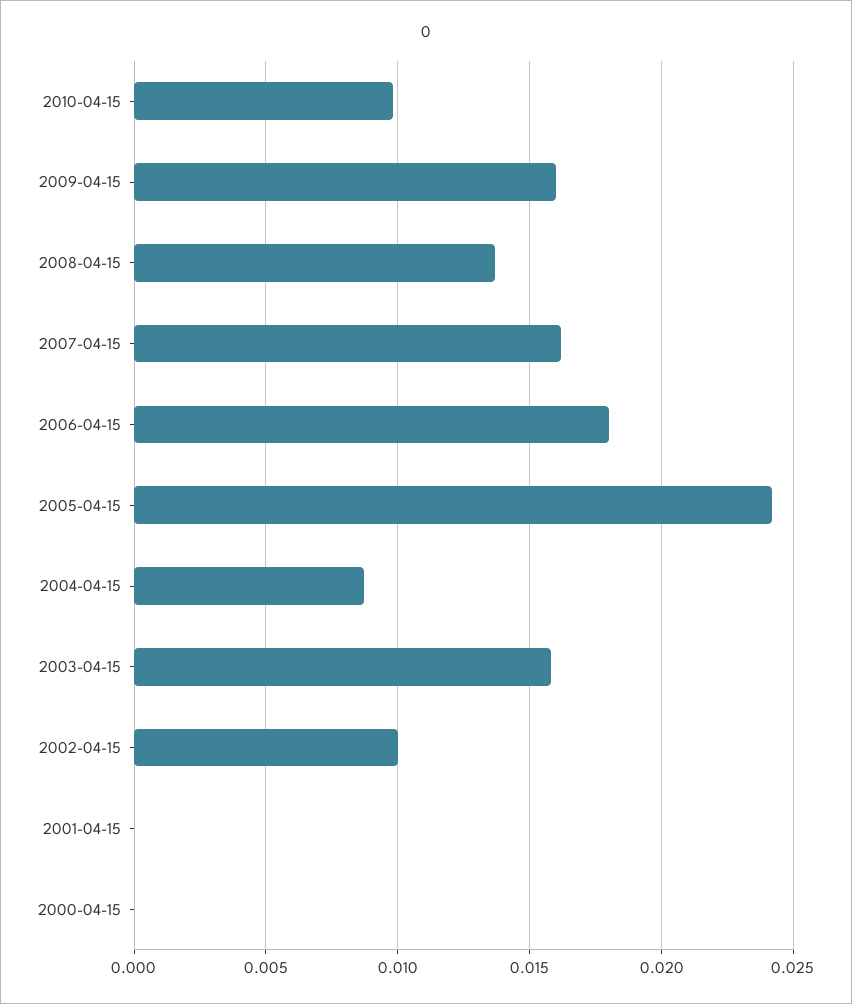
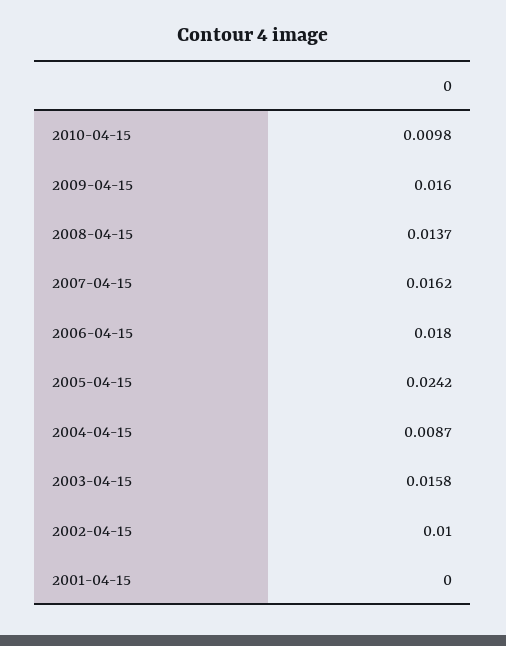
2000-04-15: 0 -> none

